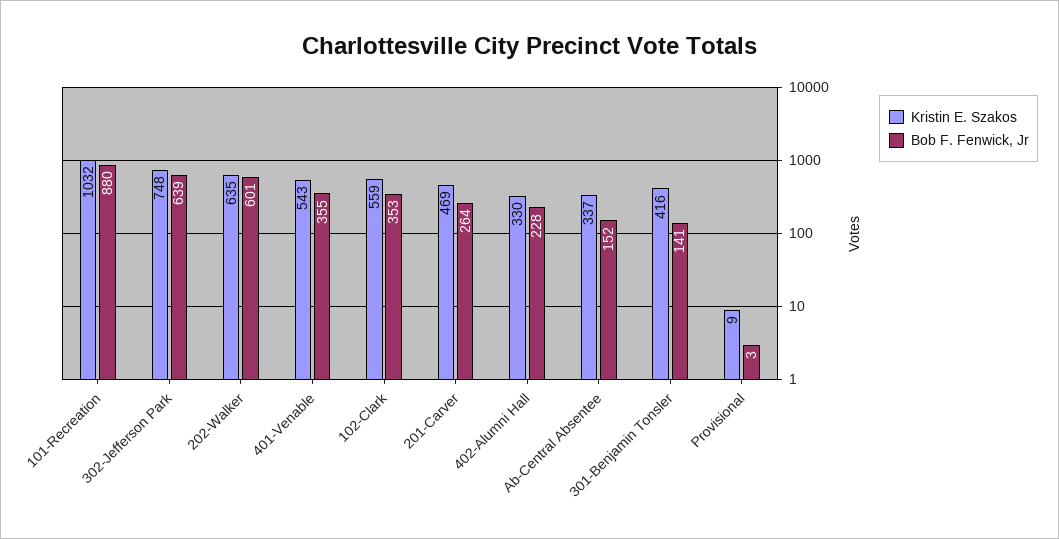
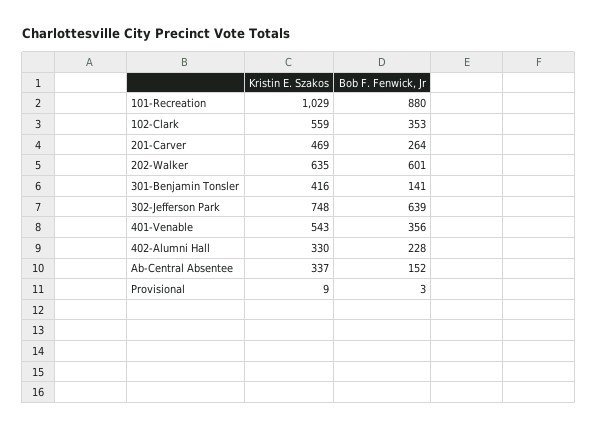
Kristin E. Szakos, 101-Recreation: 1032 -> 1029
Bob F. Fenwick, Jr, 401-Venable: 355 -> 356

